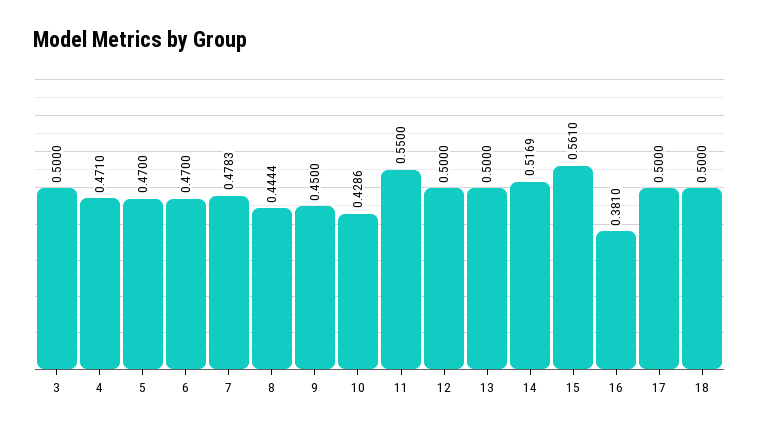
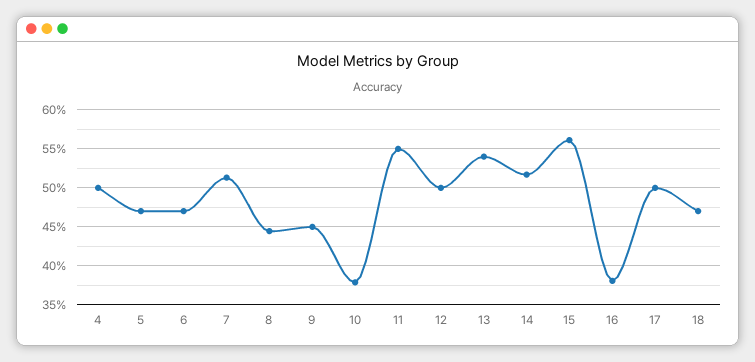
3: 0.5 -> none
4: 0.471 -> 0.5
7: 0.4783 -> 0.51
10: 0.4286 -> 0.38
13: 0.5 -> 0.54
18: 0.5 -> 0.47

